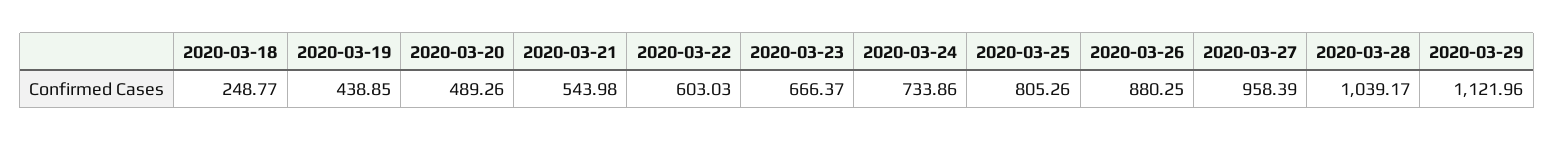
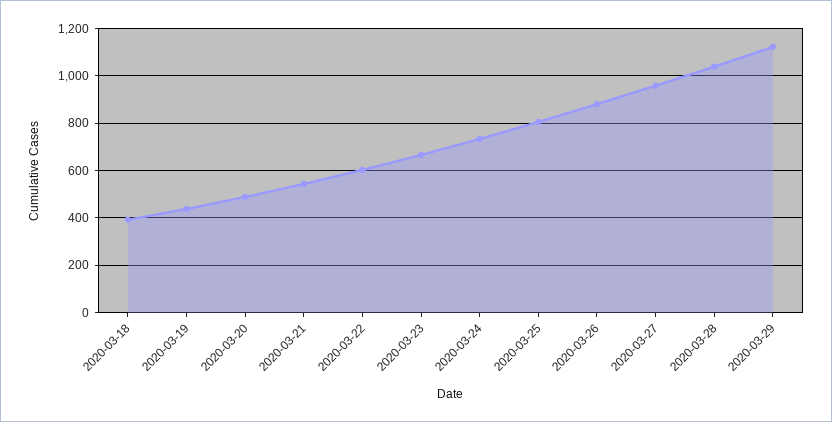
2020-03-18: 248.77 -> 400

